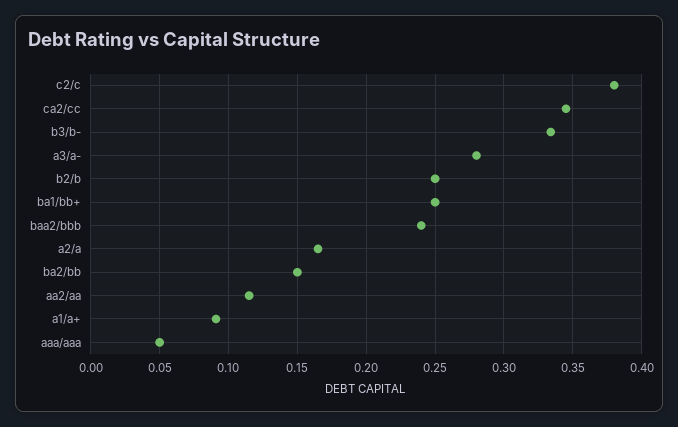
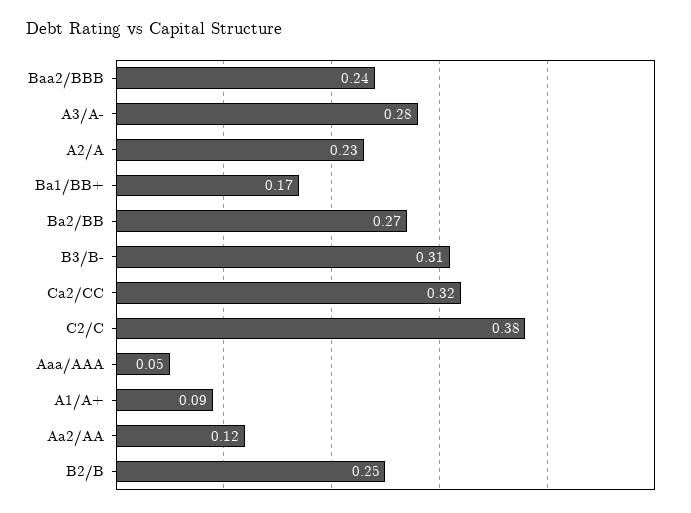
ca2/cc: 0.345 -> 0.32
b3/b-: 0.335 -> 0.31
ba1/bb+: 0.25 -> 0.17
a2/a: 0.165 -> 0.23
ba2/bb: 0.15 -> 0.27

